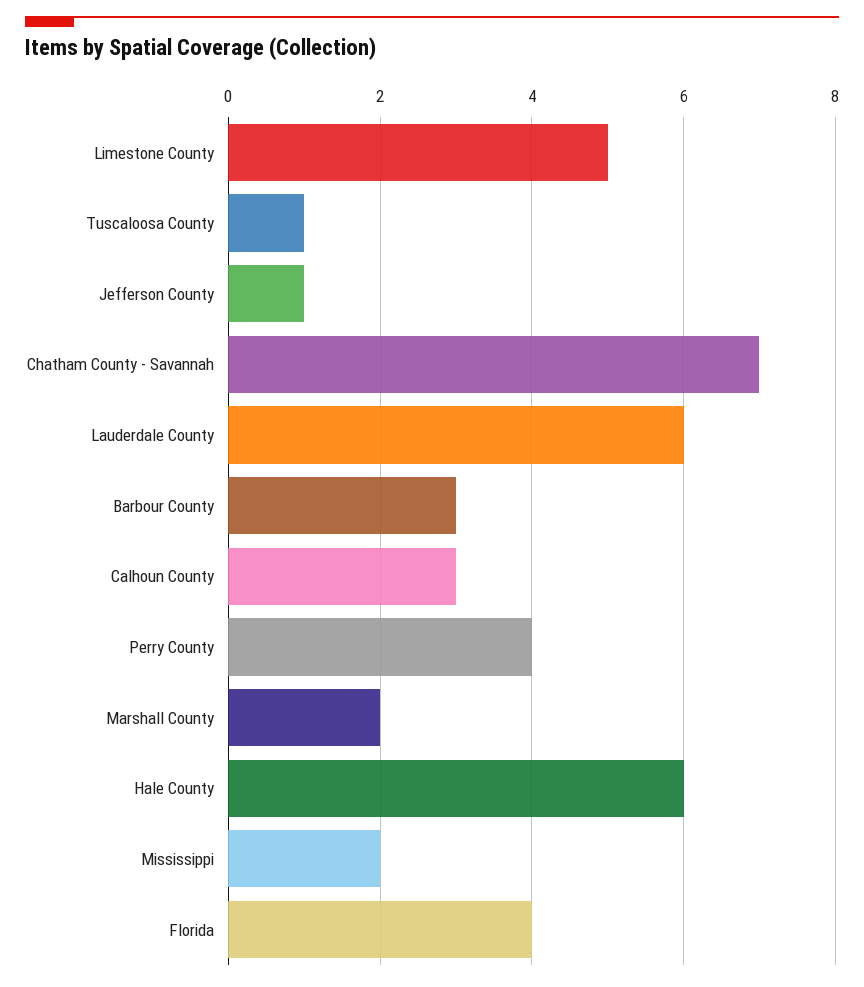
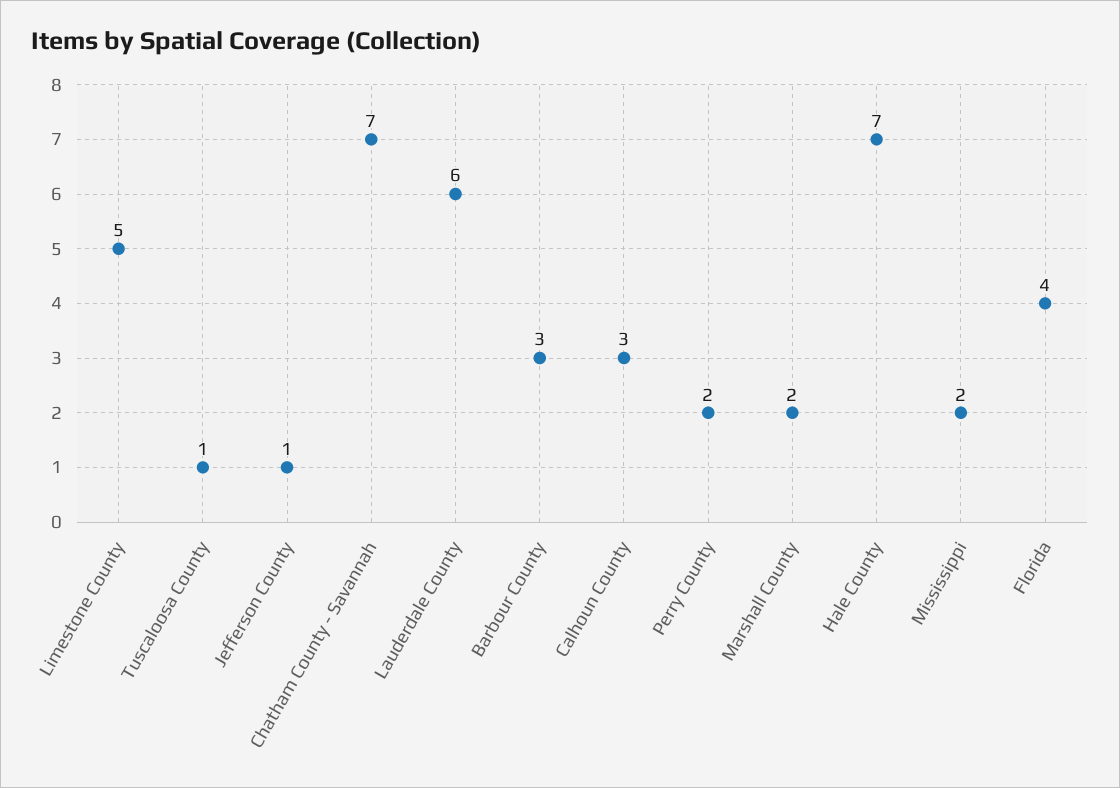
Perry County: 4 -> 2
Hale County: 6 -> 7

